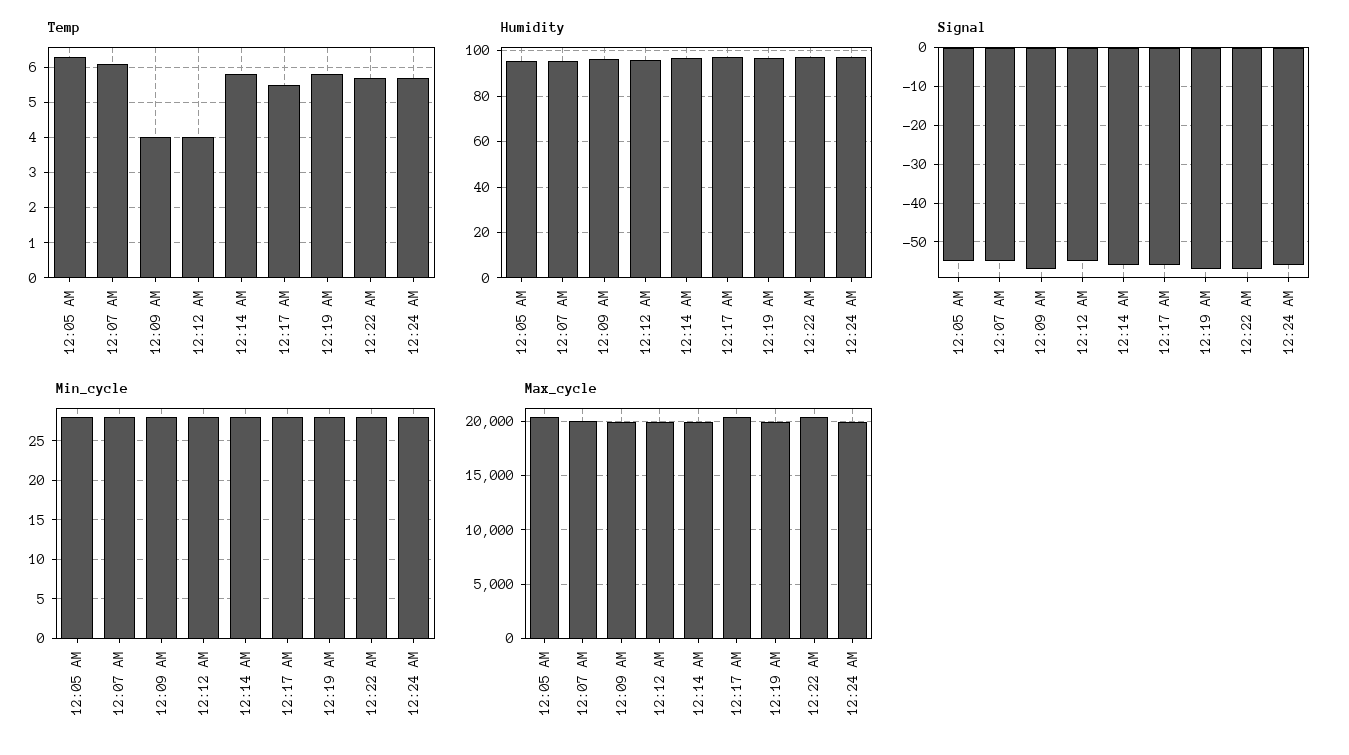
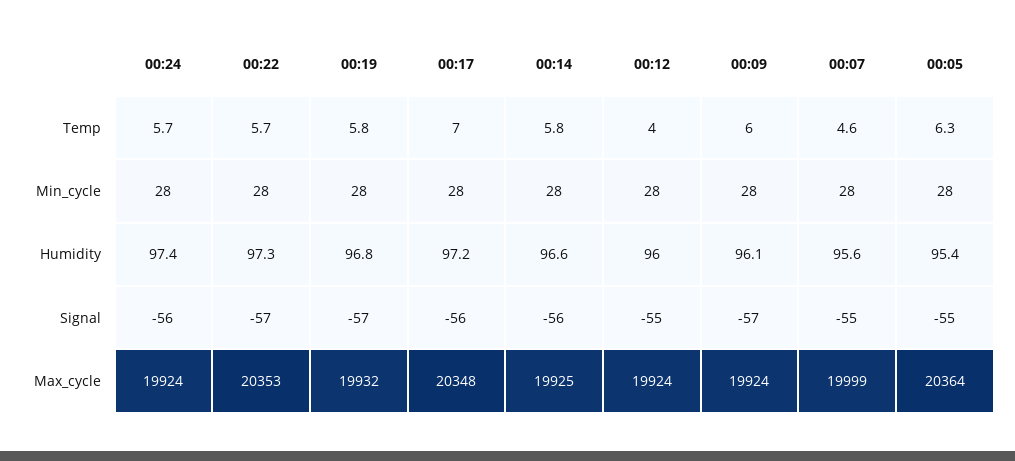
Temp, 12:07 AM: 6 -> 4.6
Temp, 12:09 AM: 4 -> 6
Temp, 12:17 AM: 5.5 -> 7

